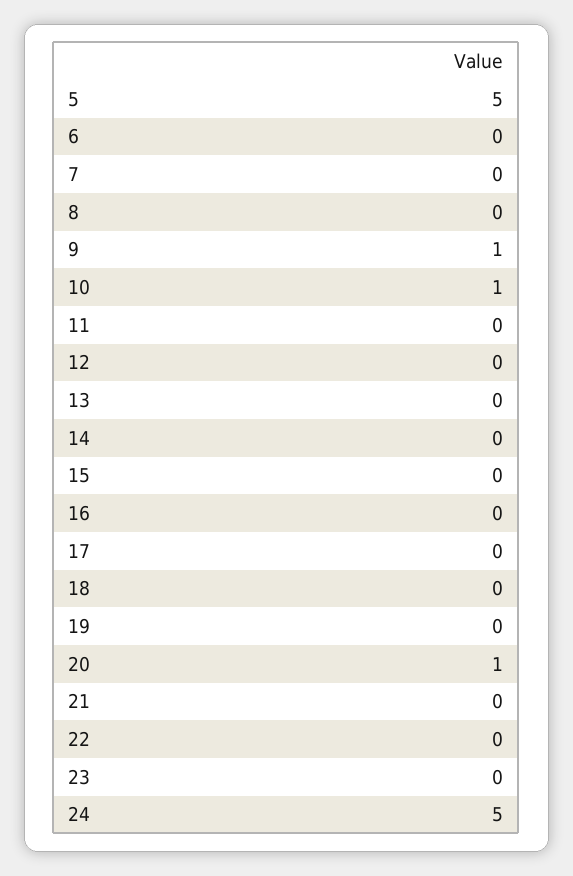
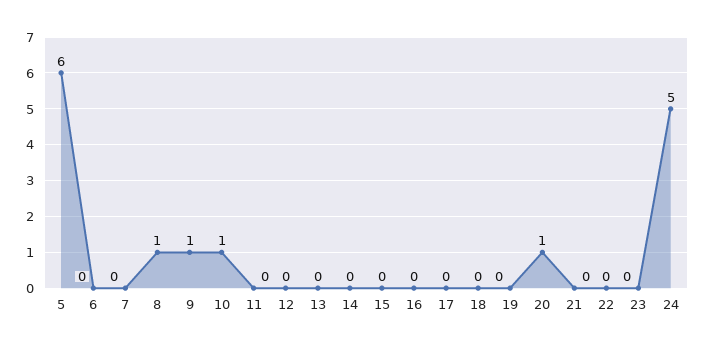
5: 5 -> 6
8: 0 -> 1

